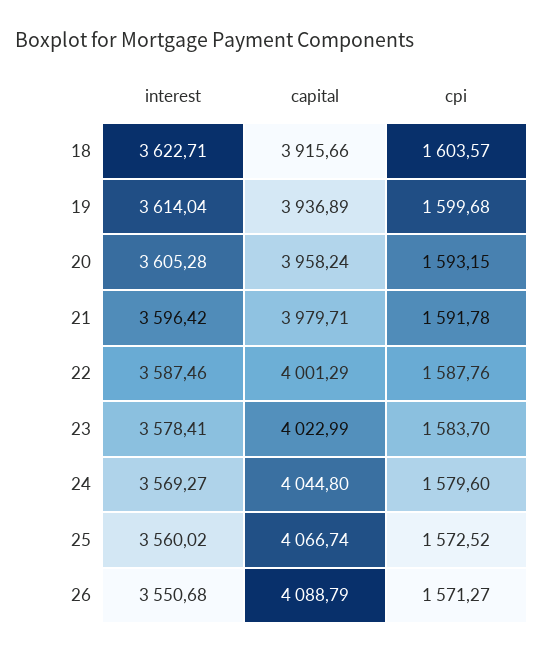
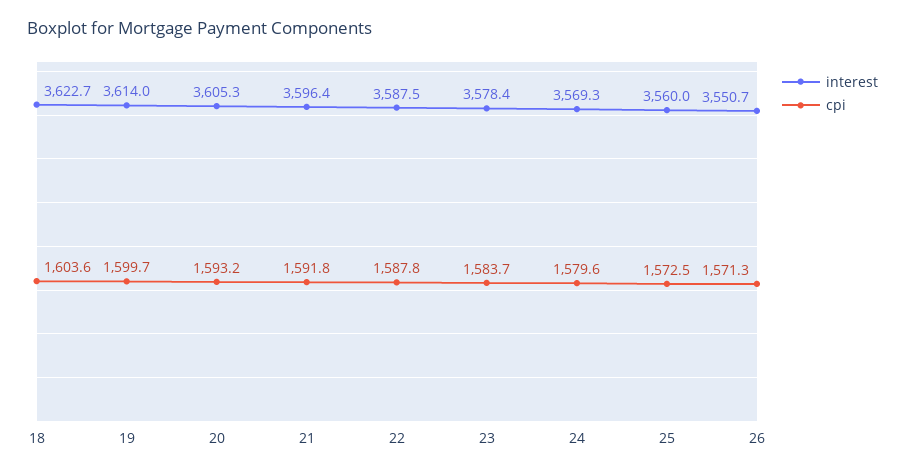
capital, 18: 3915.66 -> none
capital, 19: 3936.89 -> none
capital, 20: 3958.24 -> none
capital, 21: 3979.71 -> none
capital, 22: 4001.29 -> none
capital, 23: 4022.99 -> none
capital, 24: 4044.8 -> none
capital, 25: 4066.74 -> none
capital, 26: 4088.79 -> none

